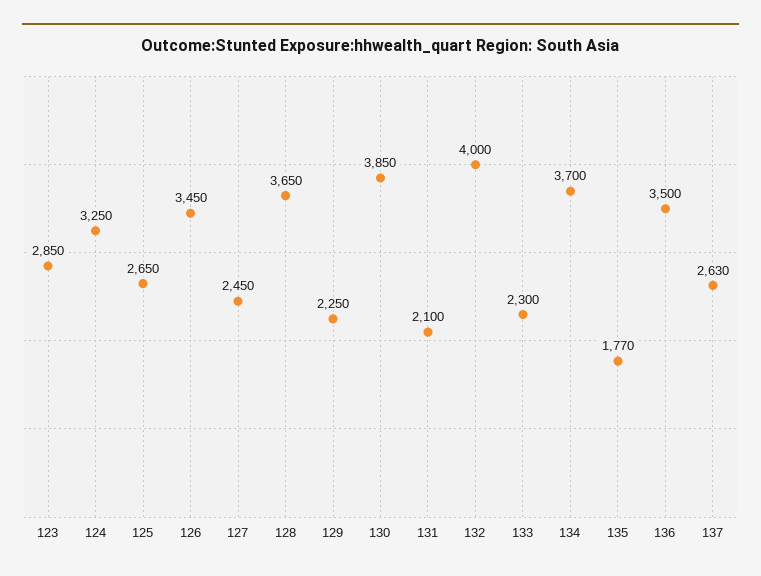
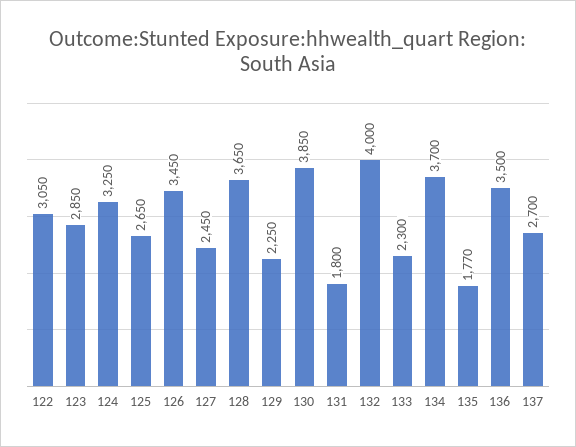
131: 2100 -> 1800
137: 2630 -> 2700
122: none -> 3050

